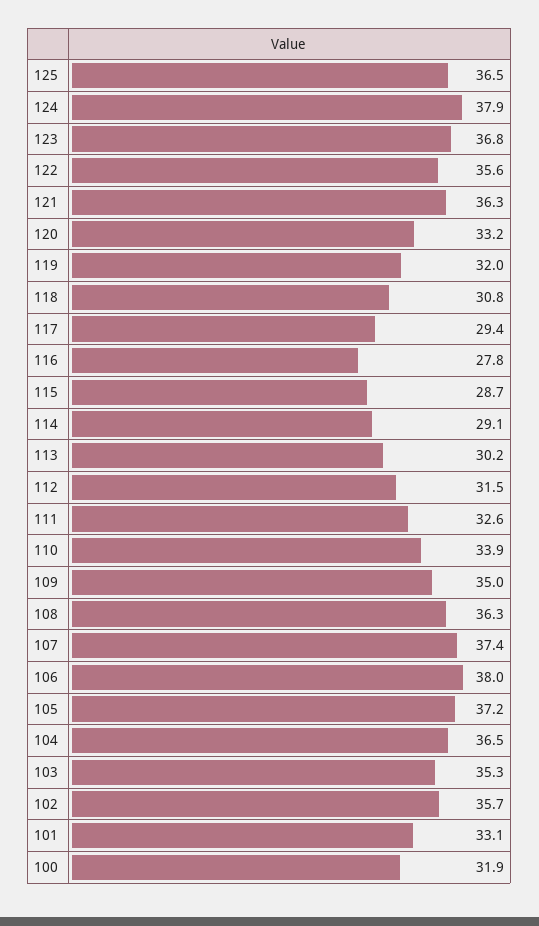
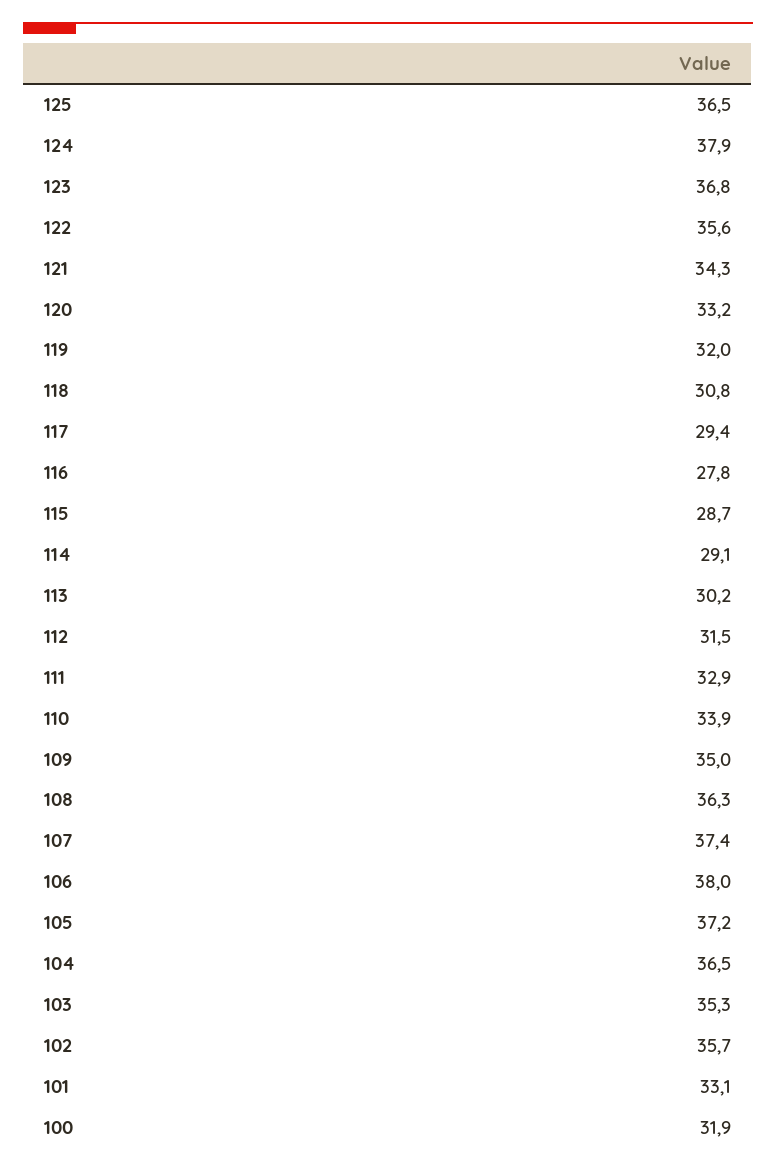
121: 36.3 -> 34.3
111: 32.6 -> 32.9

